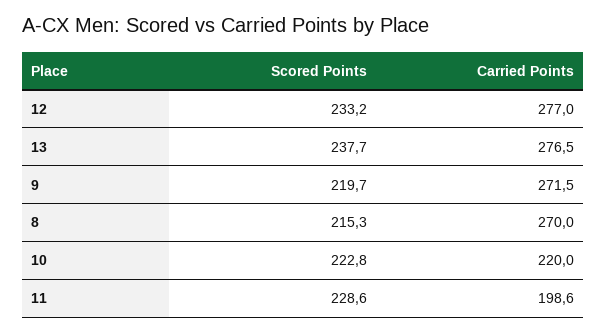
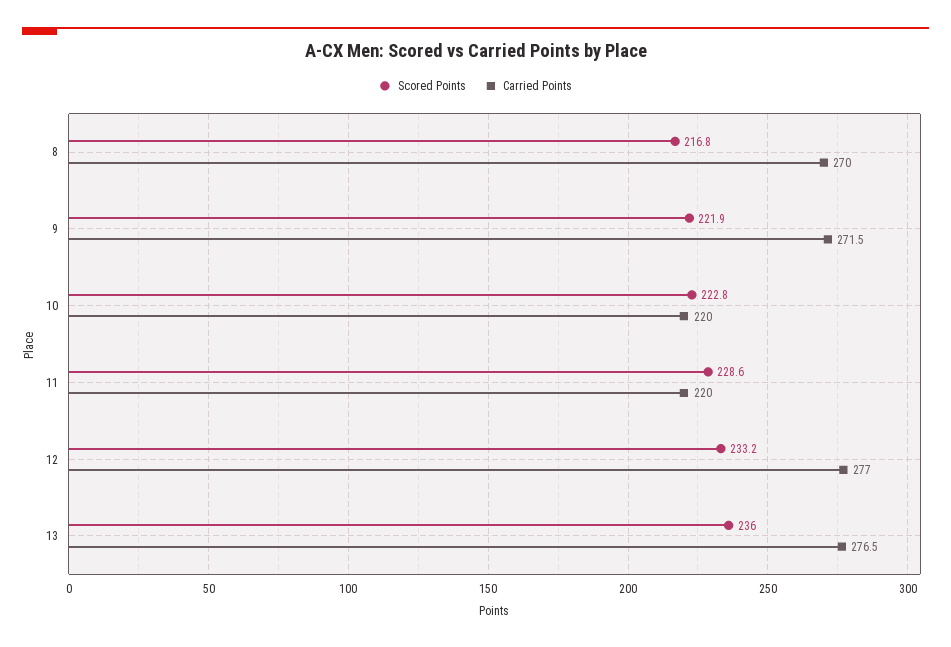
Scored Points, 13: 237.7 -> 236
Scored Points, 9: 219.7 -> 221.9
Scored Points, 8: 215.3 -> 216.8
Carried Points, 11: 198.6 -> 220

